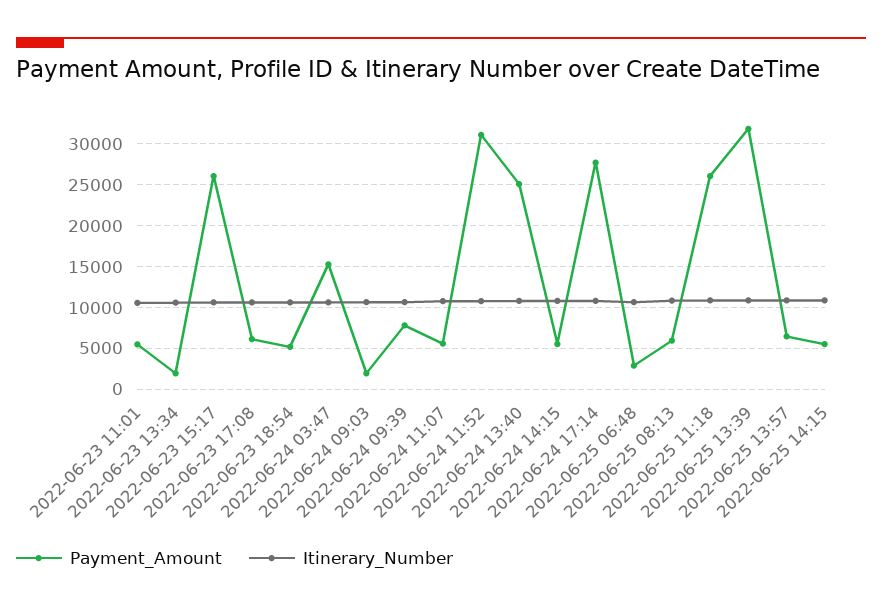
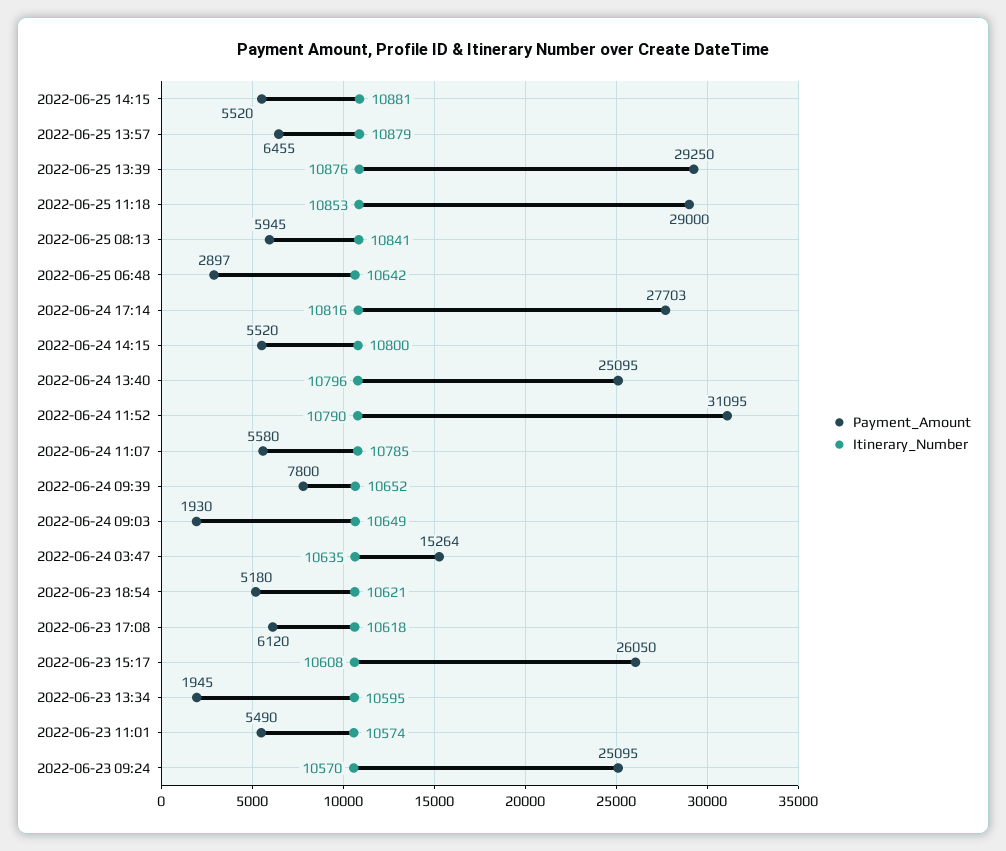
Payment_Amount, 2022-06-25 11:18: 26000 -> 29000
Payment_Amount, 2022-06-25 13:39: 32000 -> 29250
Payment_Amount, 2022-06-23 09:24: none -> 25095
Itinerary_Number, 2022-06-23 09:24: none -> 10570

